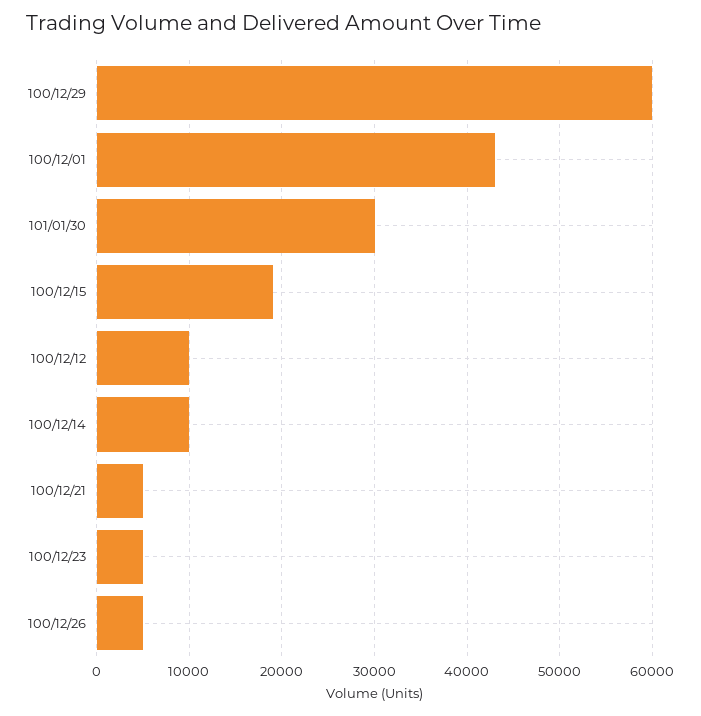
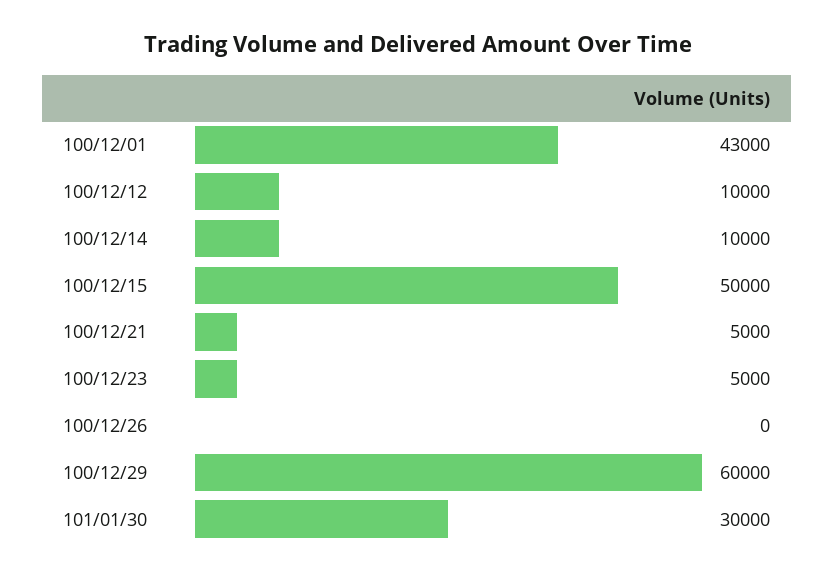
100/12/15: 19000 -> 50000
100/12/26: 5000 -> 0

